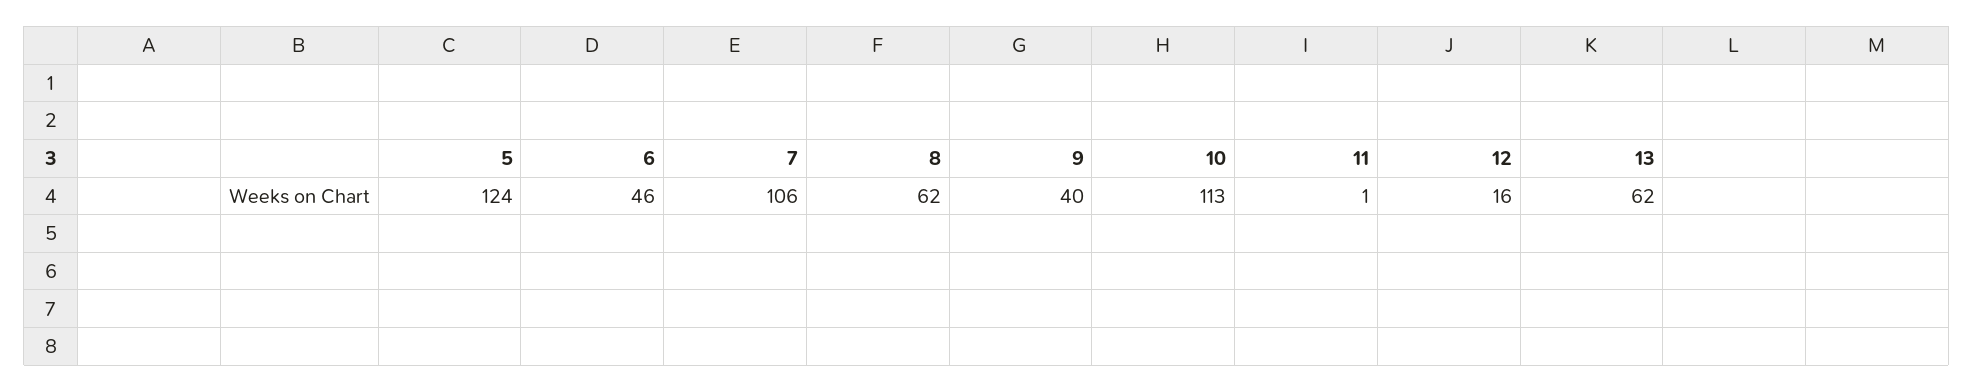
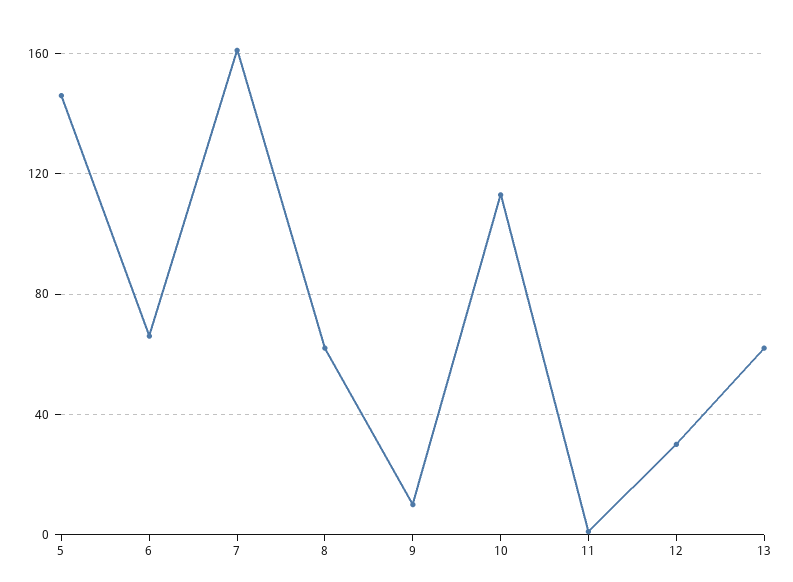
5: 124 -> 145
6: 46 -> 65
7: 106 -> 160
9: 40 -> 10
12: 16 -> 30

